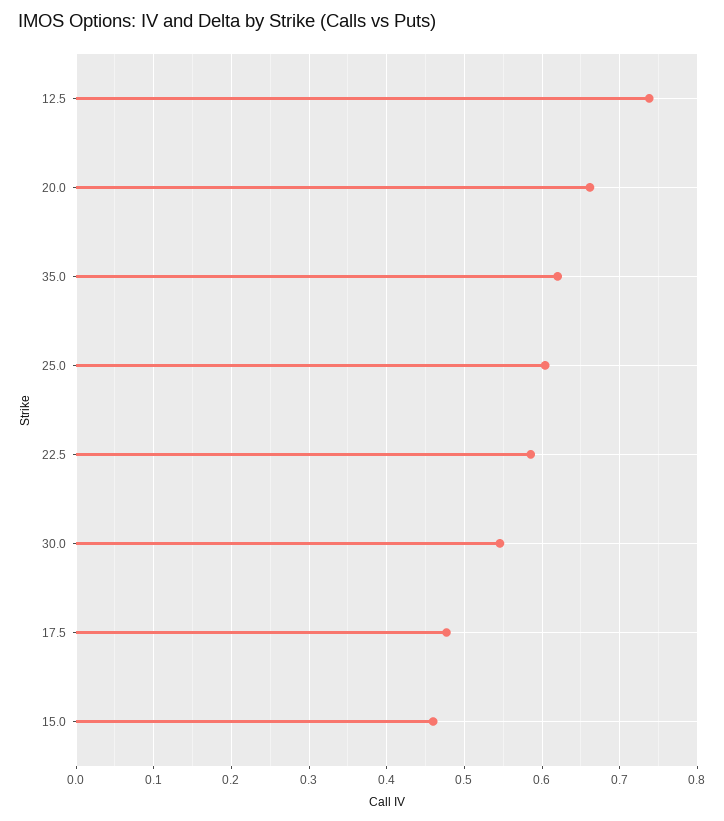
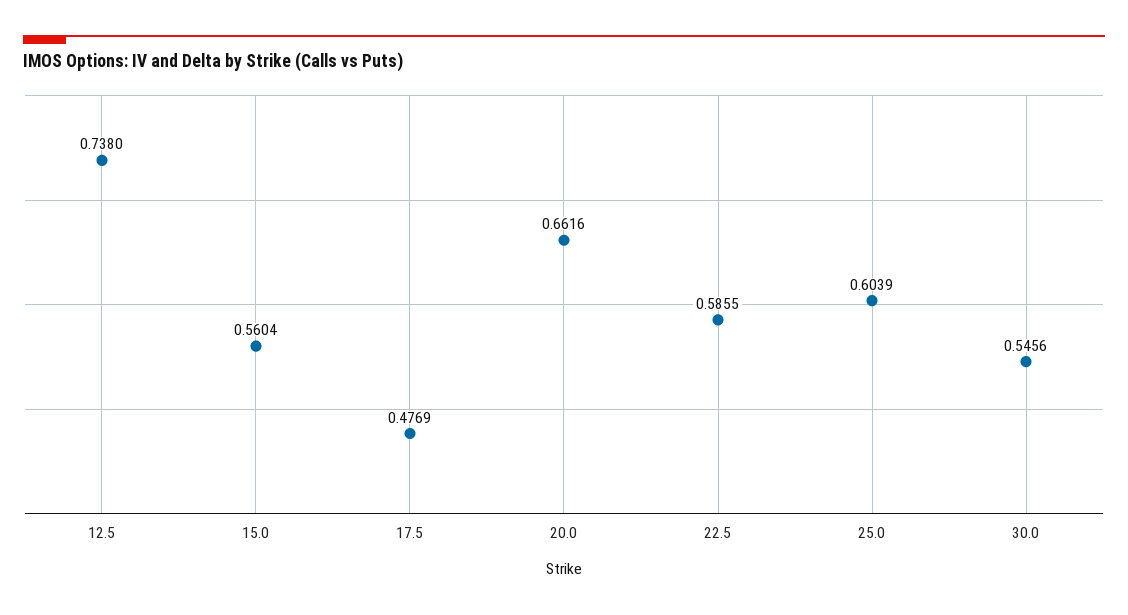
35.0: 0.62 -> none
15.0: 0.46 -> 0.5604

